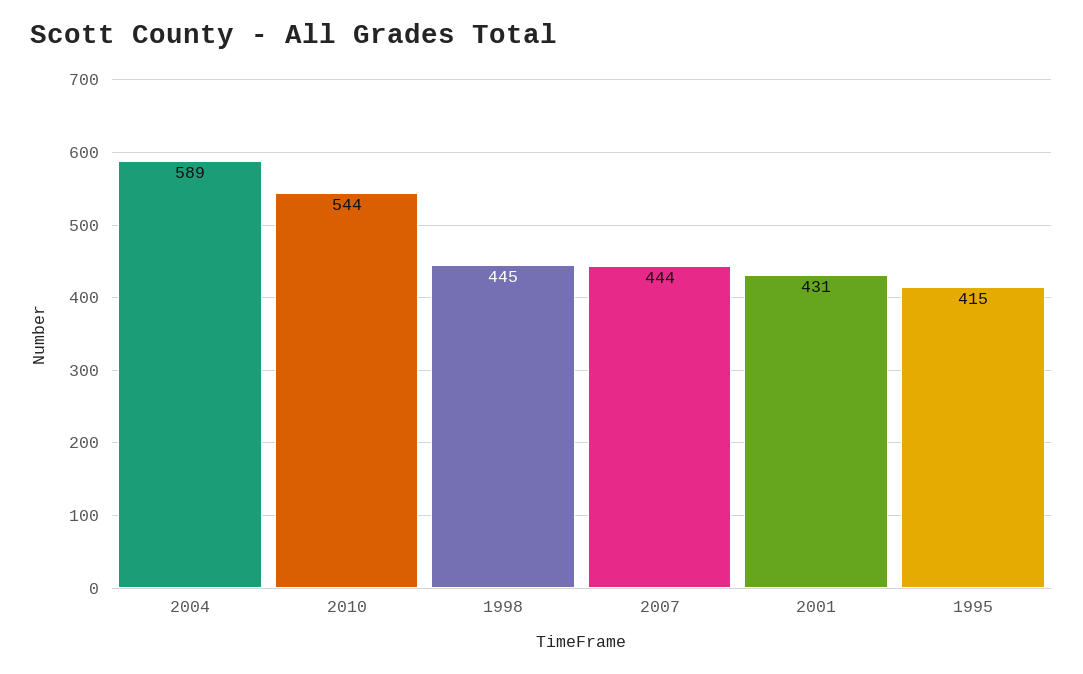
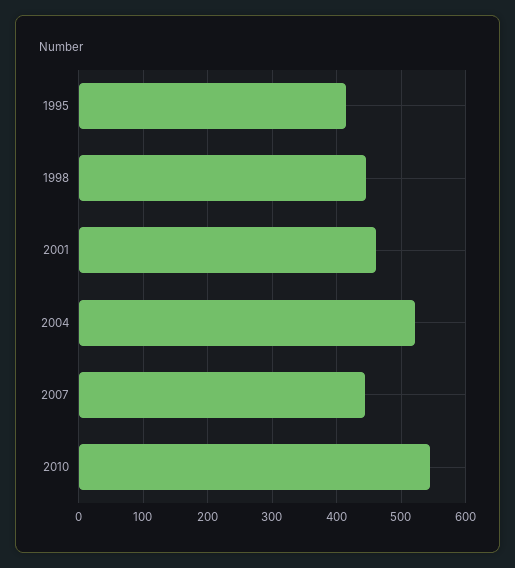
2004: 589 -> 520
2001: 431 -> 460

